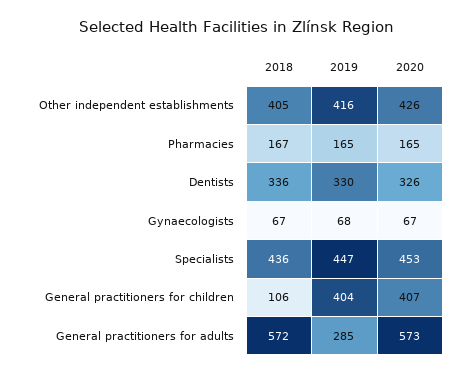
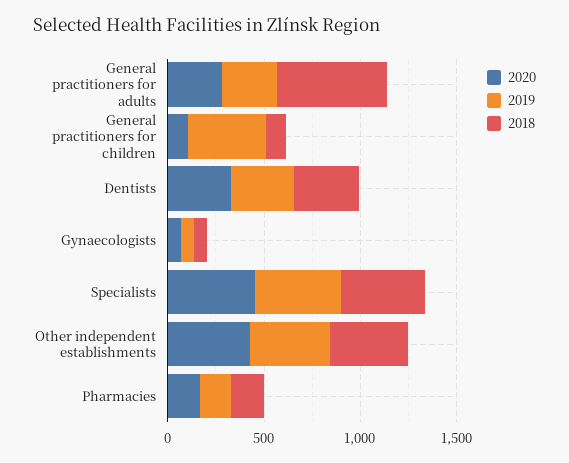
2020, General practitioners for children: 407 -> 100
2020, General practitioners for adults: 573 -> 300

